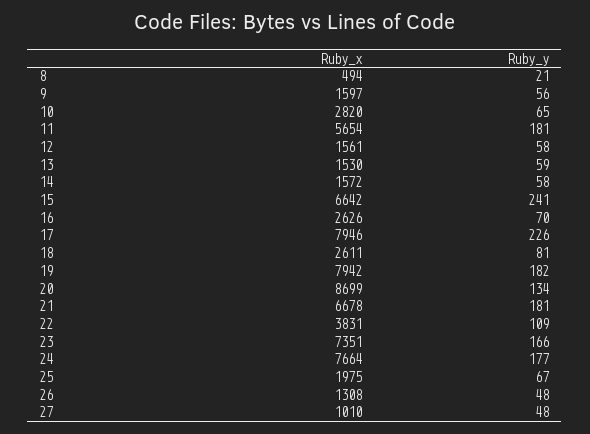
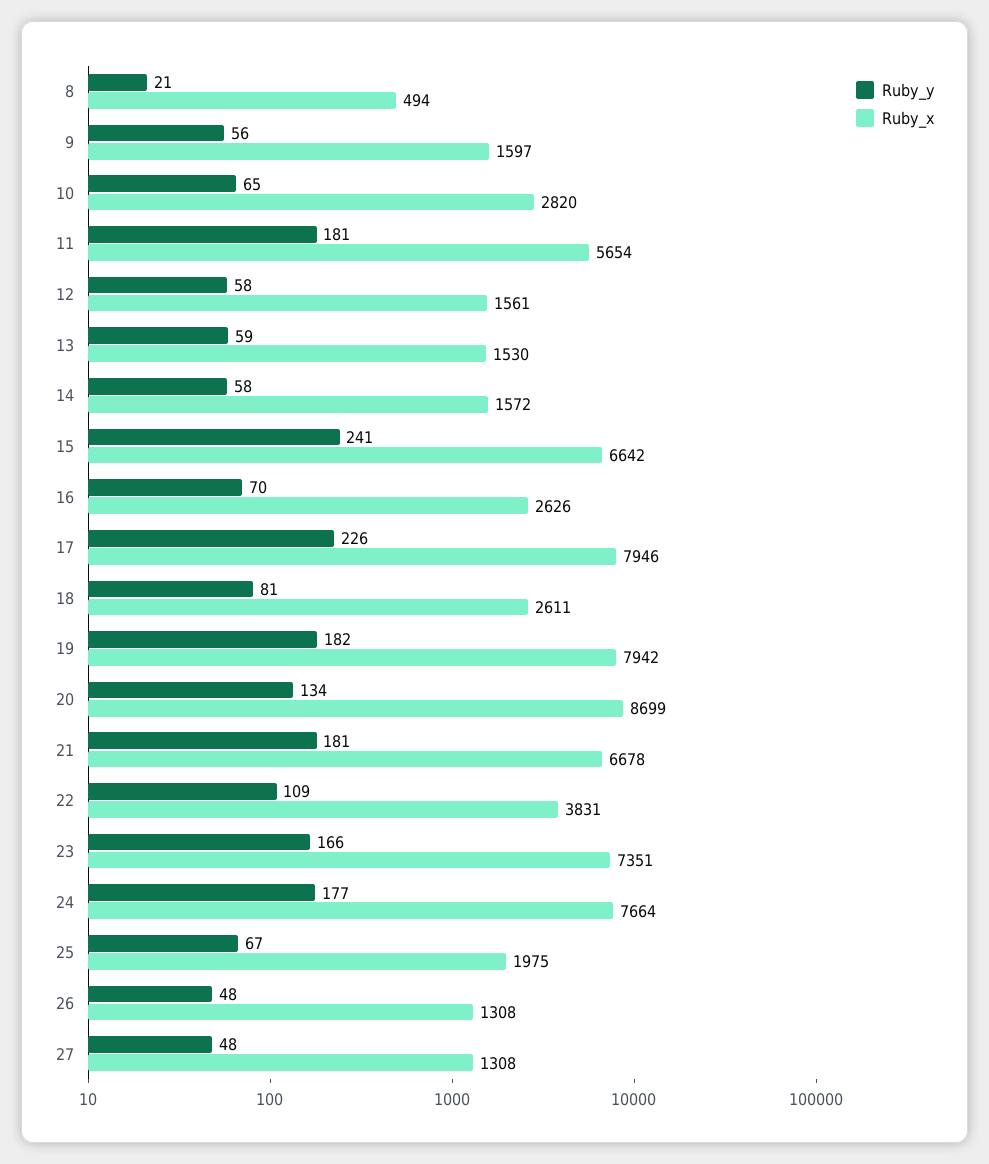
Ruby_x, 27: 1010 -> 1308

